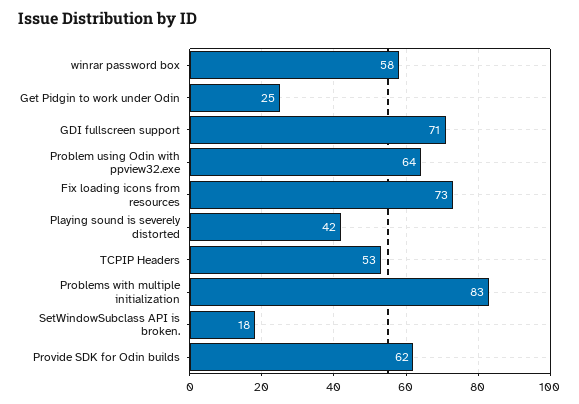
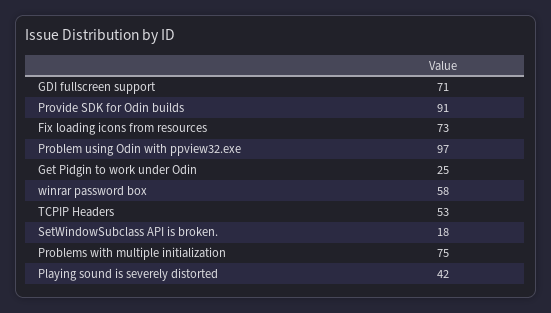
Problem using Odin with ppview32.exe: 64 -> 97
Problems with multiple initialization: 83 -> 75
Provide SDK for Odin builds: 62 -> 91

